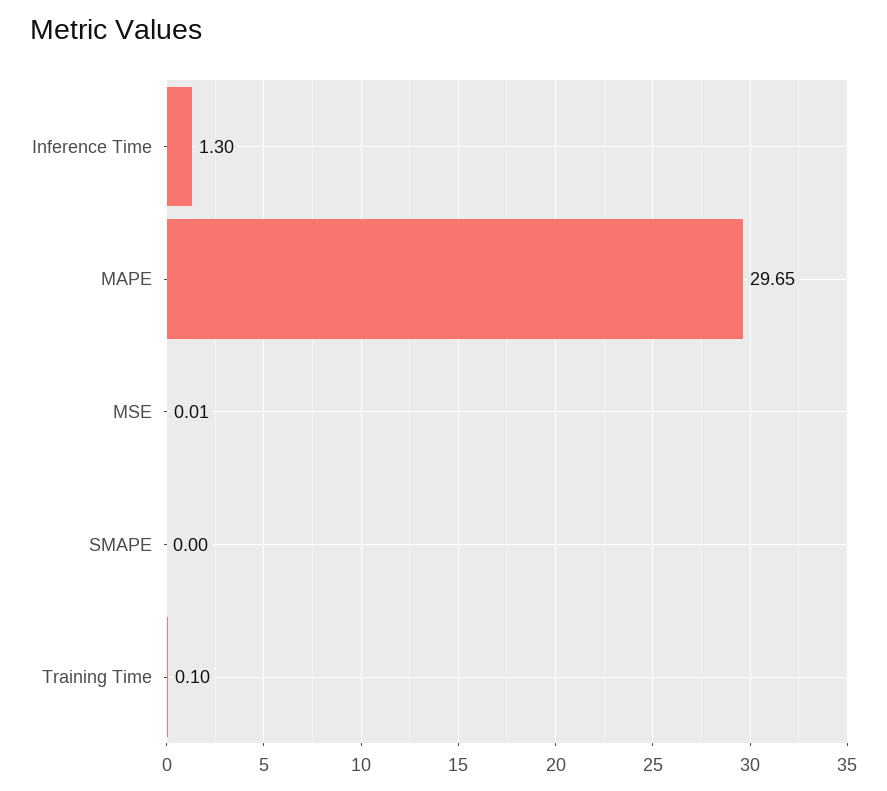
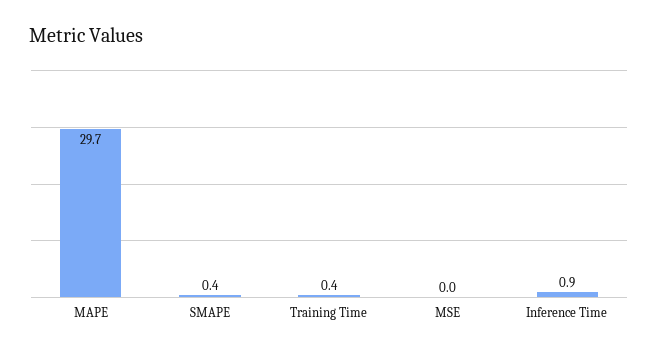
Inference Time: 1.3 -> 0.9
SMAPE: 0 -> 0.4
Training Time: 0.1 -> 0.4

